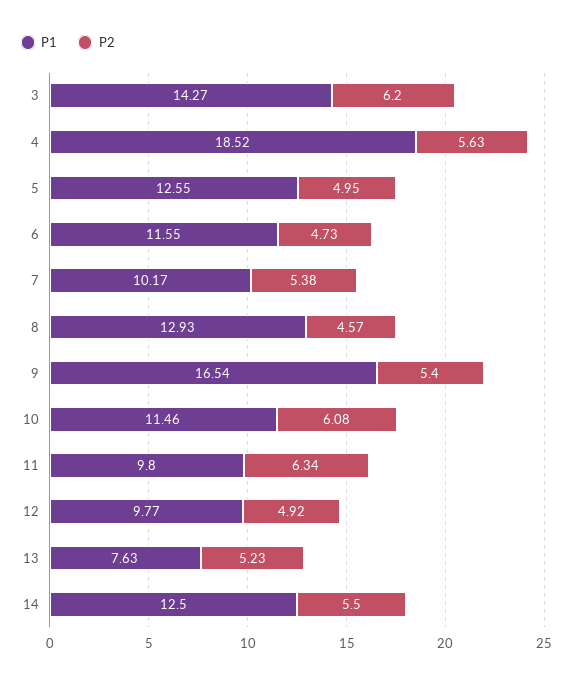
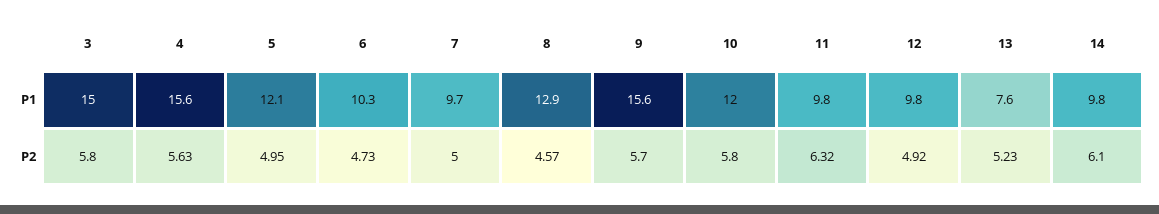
P1, 3: 14.27 -> 15
P2, 3: 6.2 -> 5.8
P1, 4: 18.52 -> 15.6
P1, 5: 12.55 -> 12.1
P1, 6: 11.55 -> 10.3
P1, 7: 10.17 -> 9.7
P2, 7: 5.38 -> 5
P1, 9: 16.54 -> 15.6
P2, 9: 5.4 -> 5.7
P1, 10: 11.46 -> 12
P2, 10: 6.08 -> 5.8
P2, 11: 6.34 -> 6.32
P1, 14: 12.5 -> 9.8
P2, 14: 5.5 -> 6.1

